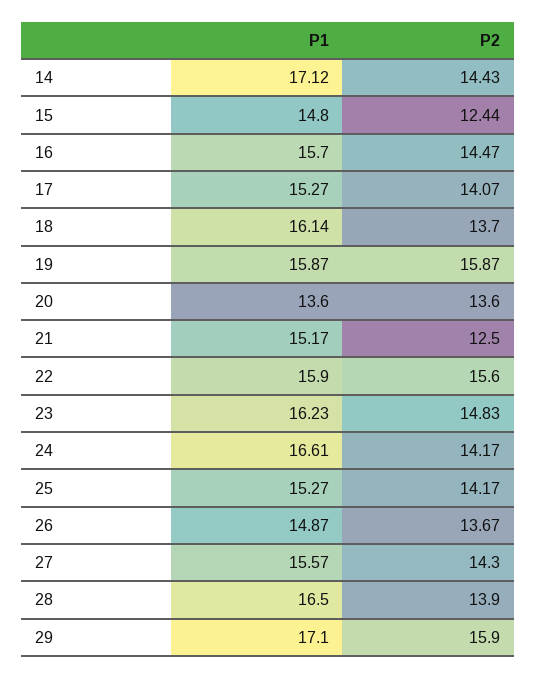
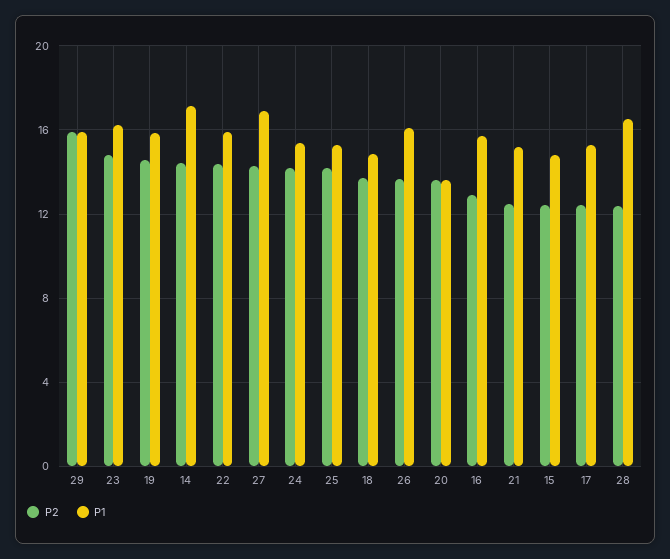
P2, 16: 14.47 -> 13
P2, 17: 14.07 -> 12.5
P1, 18: 16.14 -> 15
P2, 19: 15.87 -> 14.5
P2, 22: 15.6 -> 14.5
P1, 24: 16.61 -> 15.5
P1, 26: 14.87 -> 16
P1, 27: 15.57 -> 17
P2, 28: 13.9 -> 12.5
P1, 29: 17.1 -> 16

